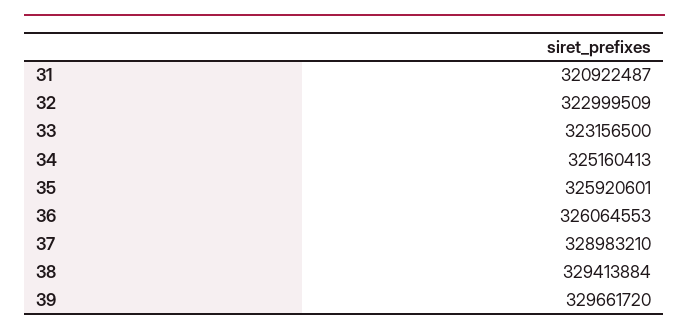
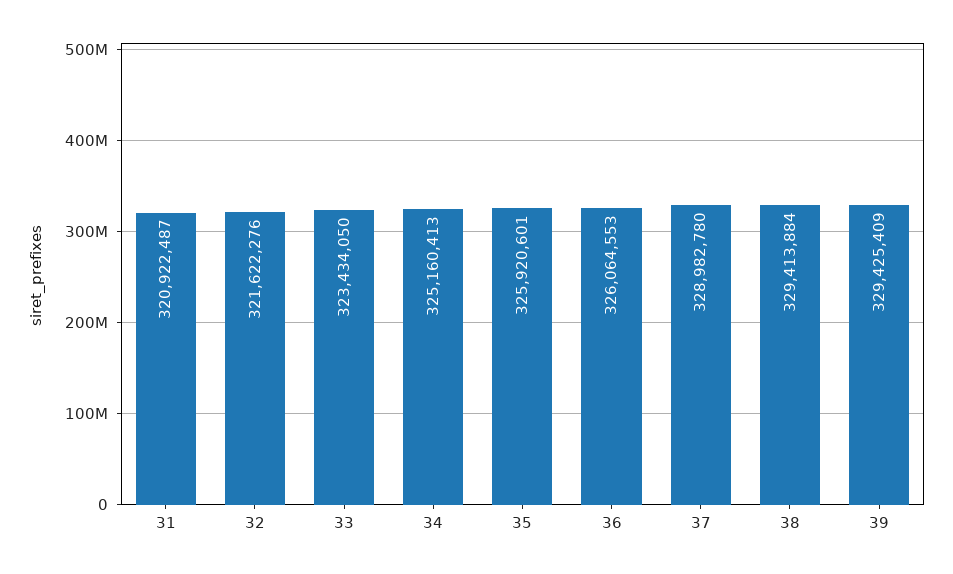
32: 322999509 -> 321622276
33: 323156500 -> 323434050
37: 328983210 -> 328982780
39: 329661720 -> 329425409

